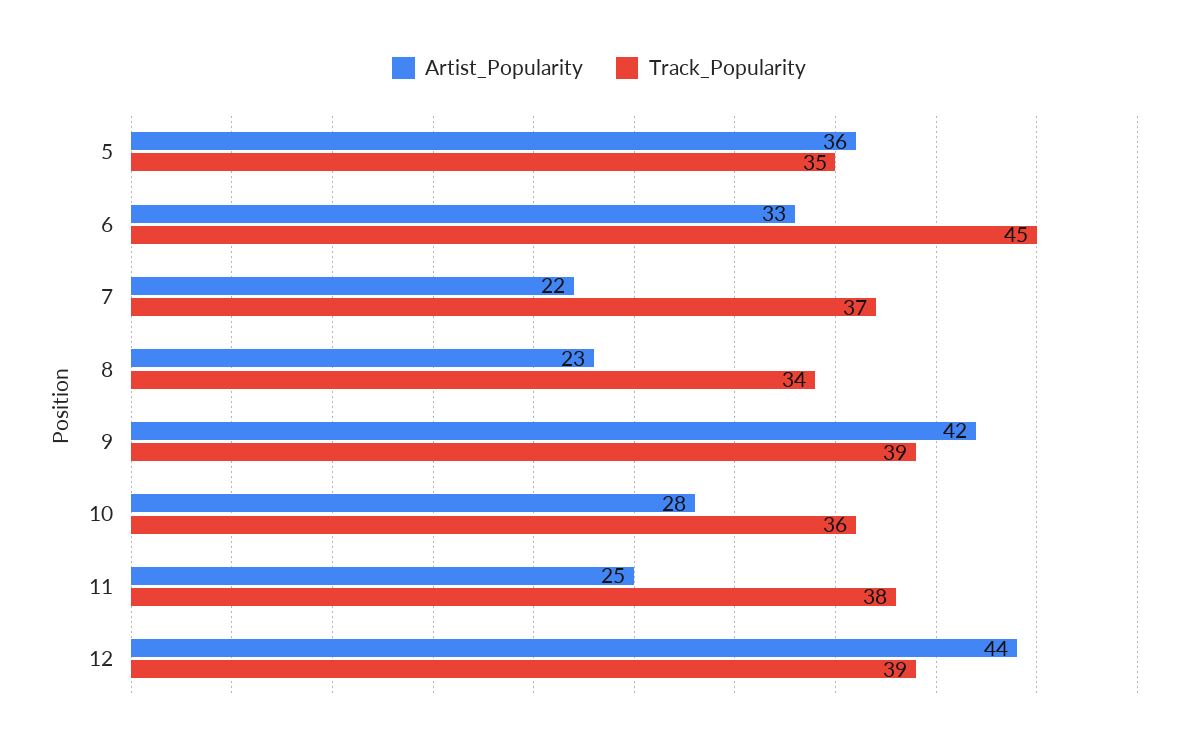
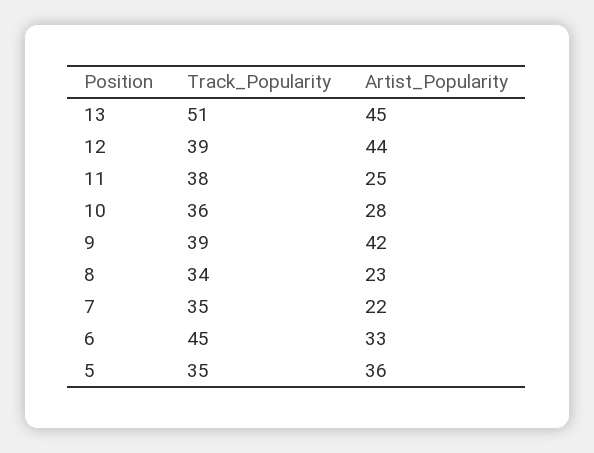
Track_Popularity, 7: 37 -> 35
Track_Popularity, 13: none -> 51
Artist_Popularity, 13: none -> 45

